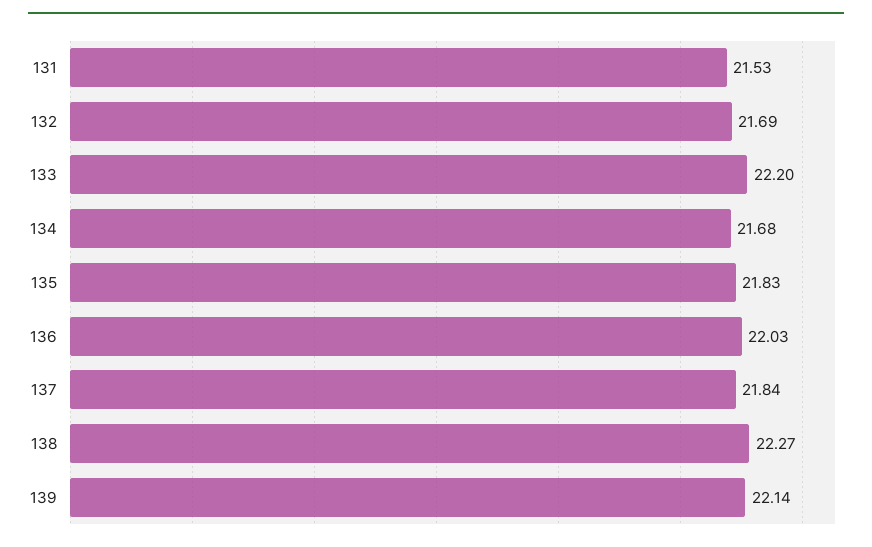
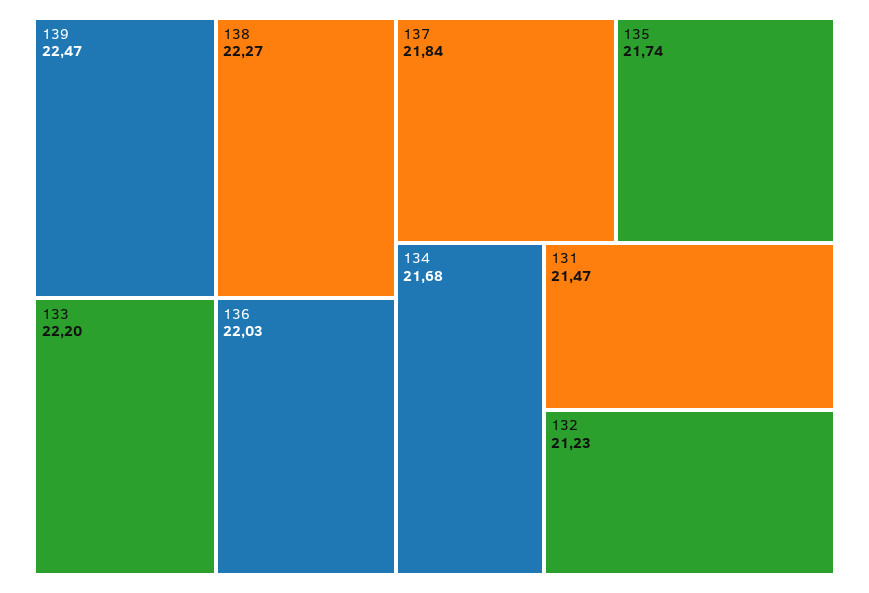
131: 21.53 -> 21.47
132: 21.69 -> 21.23
135: 21.83 -> 21.74
139: 22.14 -> 22.47

